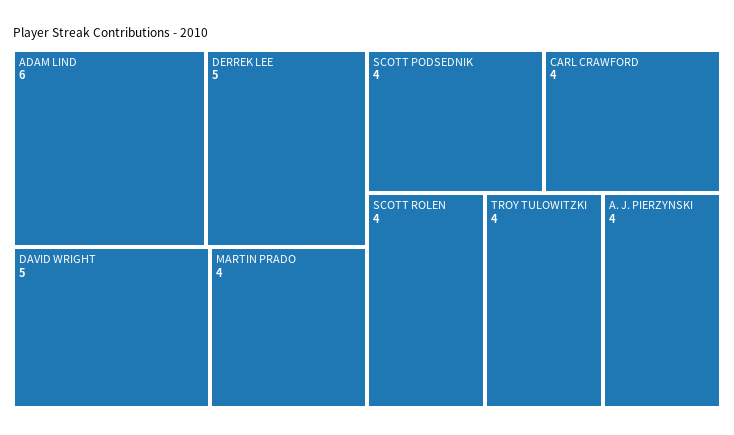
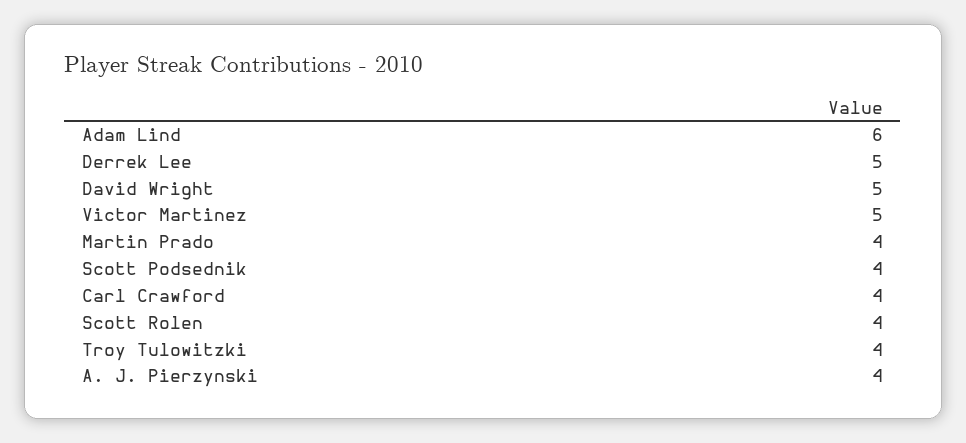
Victor Martinez: none -> 5

